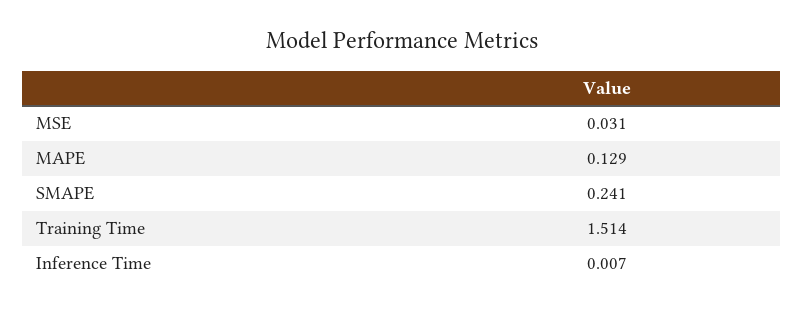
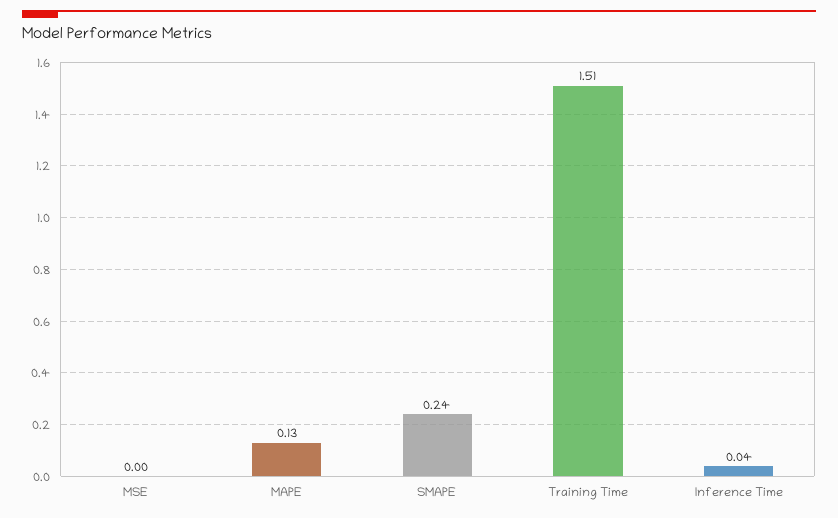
MSE: 0.031 -> 0
Inference Time: 0.007 -> 0.04

